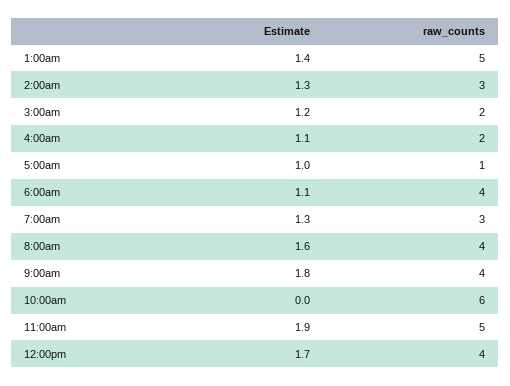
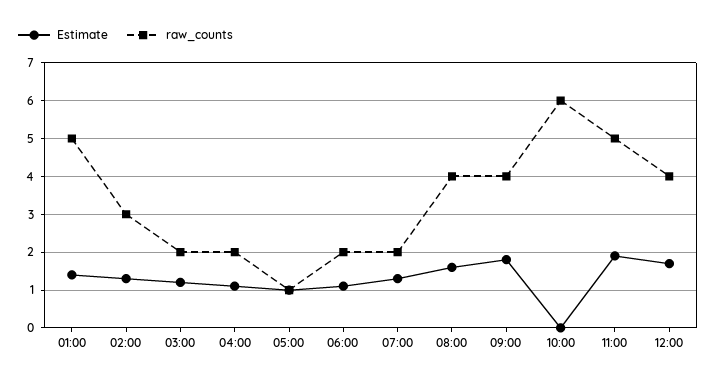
raw_counts, 6:00am: 4 -> 2
raw_counts, 7:00am: 3 -> 2

